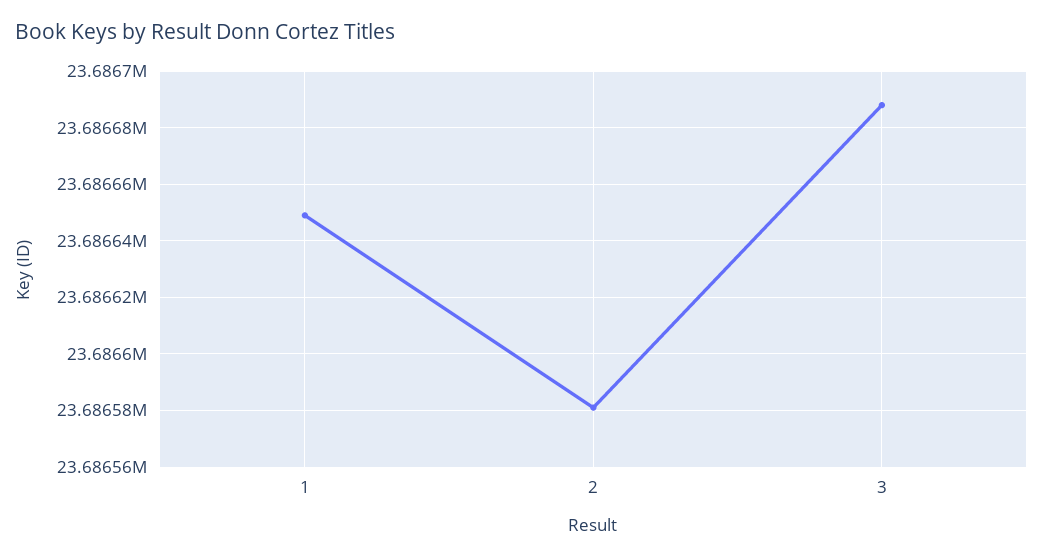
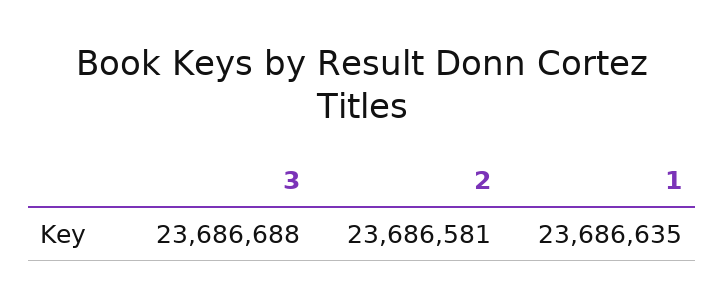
1: 23686650 -> 23686635

